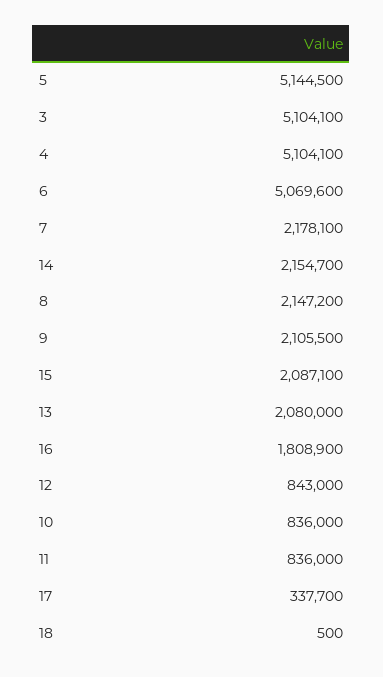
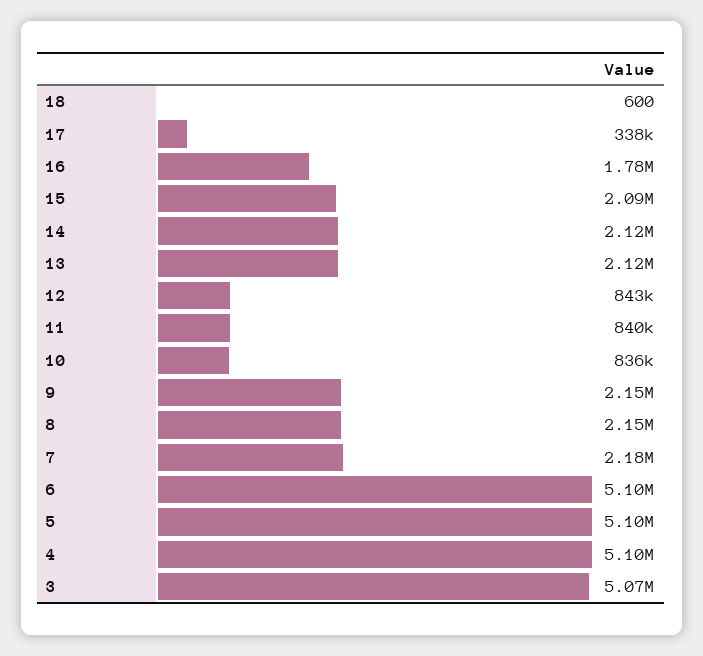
5: 5144500 -> 5100000
3: 5104100 -> 5070000
6: 5069600 -> 5100000
14: 2154700 -> 2120000
9: 2105500 -> 2150000
13: 2080000 -> 2120000
16: 1808900 -> 1780000
11: 836000 -> 840000
18: 500 -> 600

